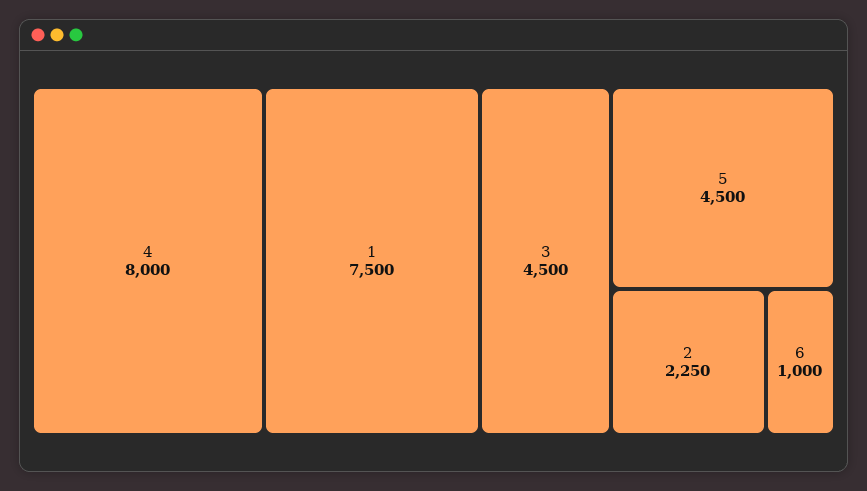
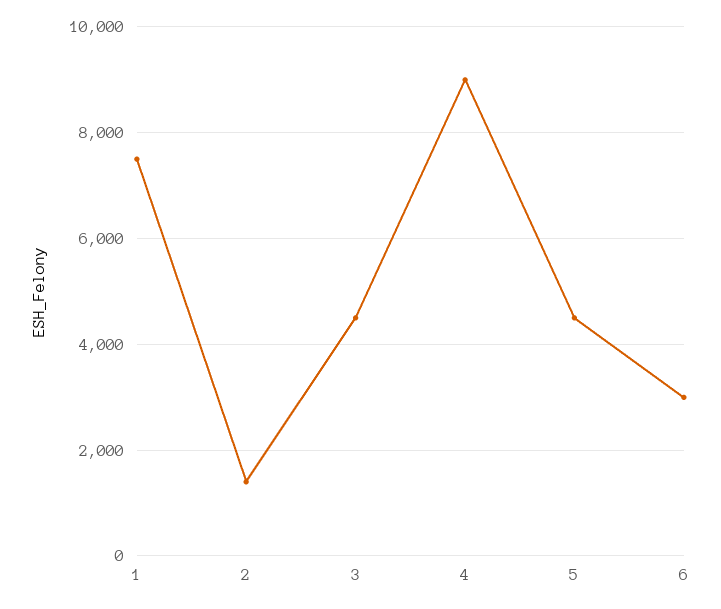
4: 8000 -> 9000
2: 2250 -> 1400
6: 1000 -> 3000

